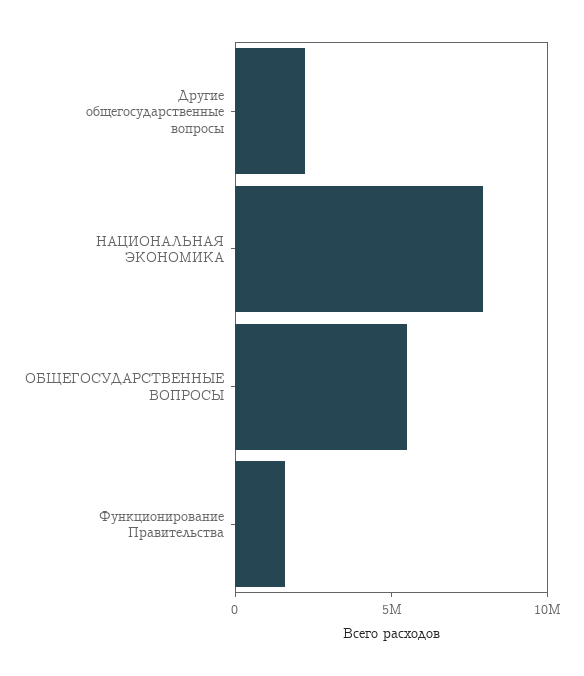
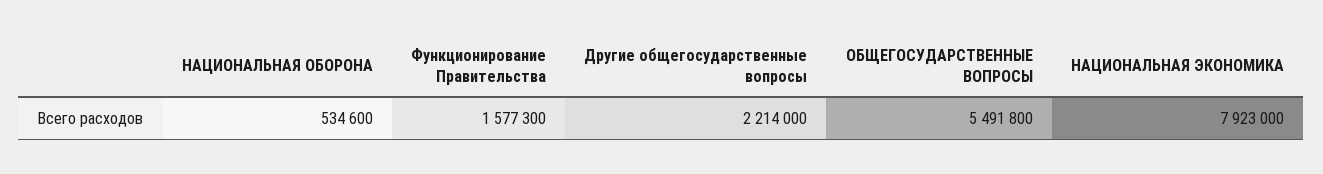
НАЦИОНАЛЬНАЯ ОБОРОНА: none -> 534600

